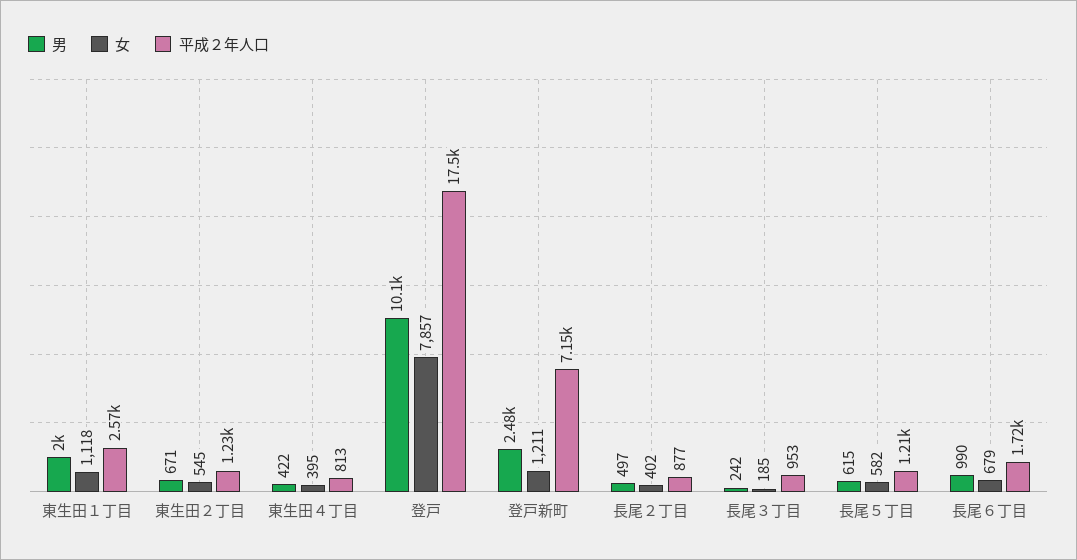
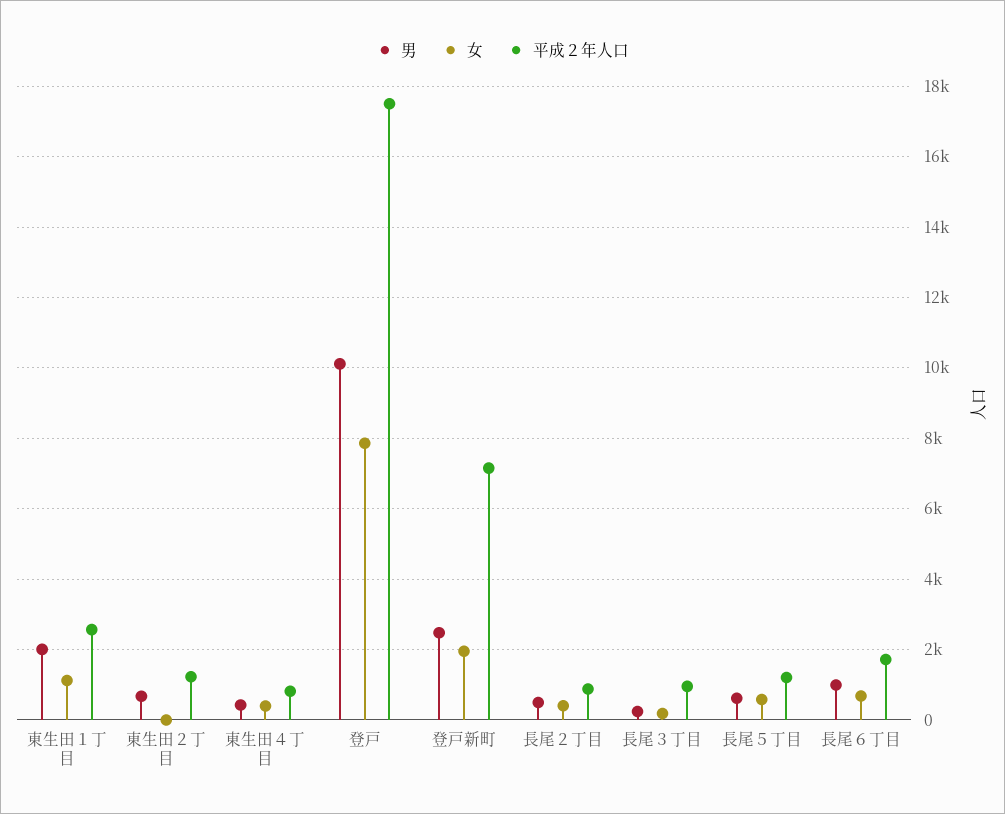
女, 東生田２丁目: 545 -> 0
女, 登戸新町: 1211 -> 2000

